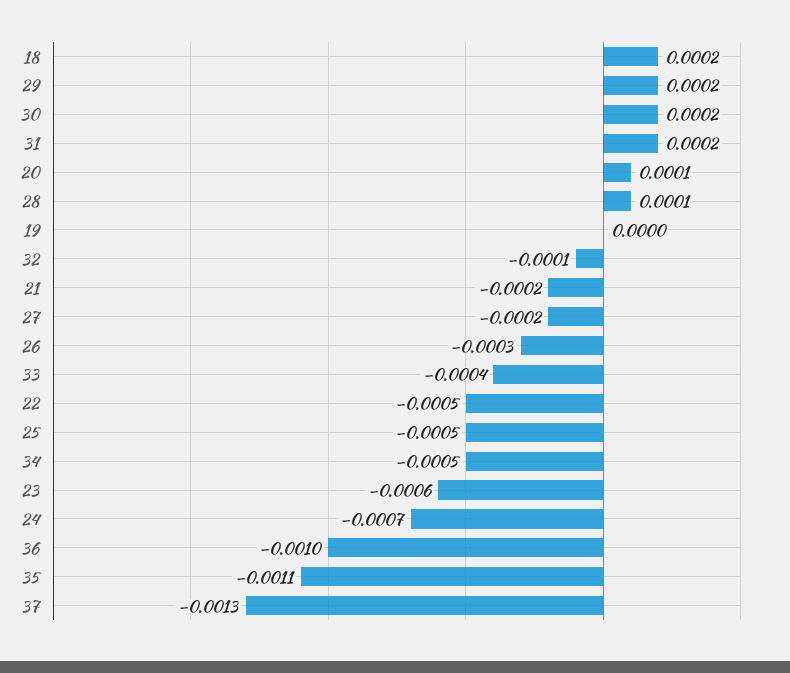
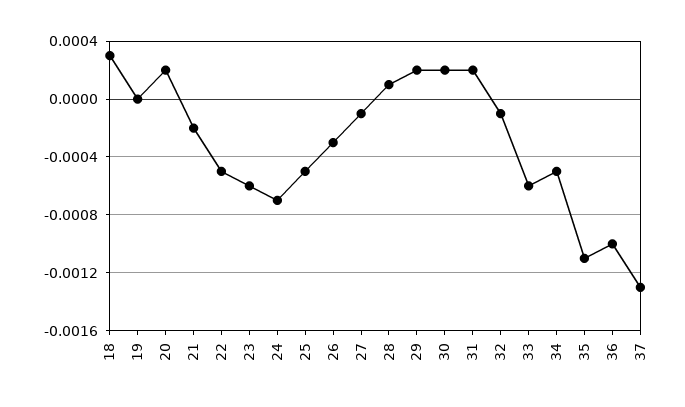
18: 0.0002 -> 0.0003
20: 0.0001 -> 0.0002
27: -0.0002 -> -0.0001
33: -0.0004 -> -0.0006

